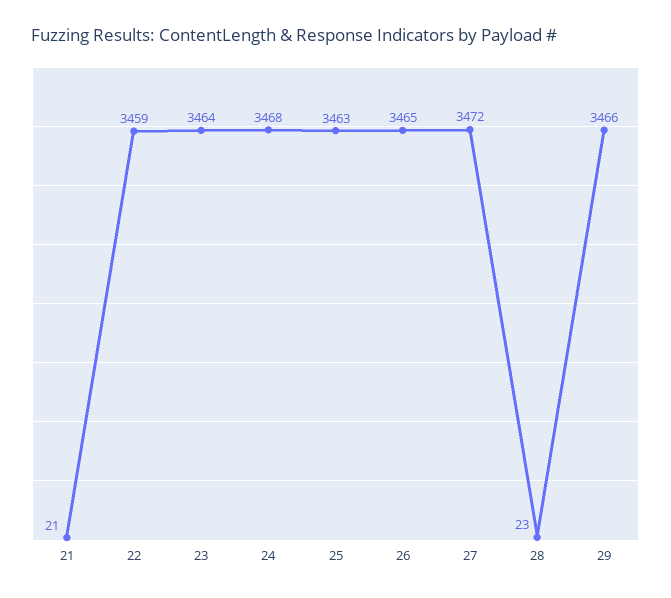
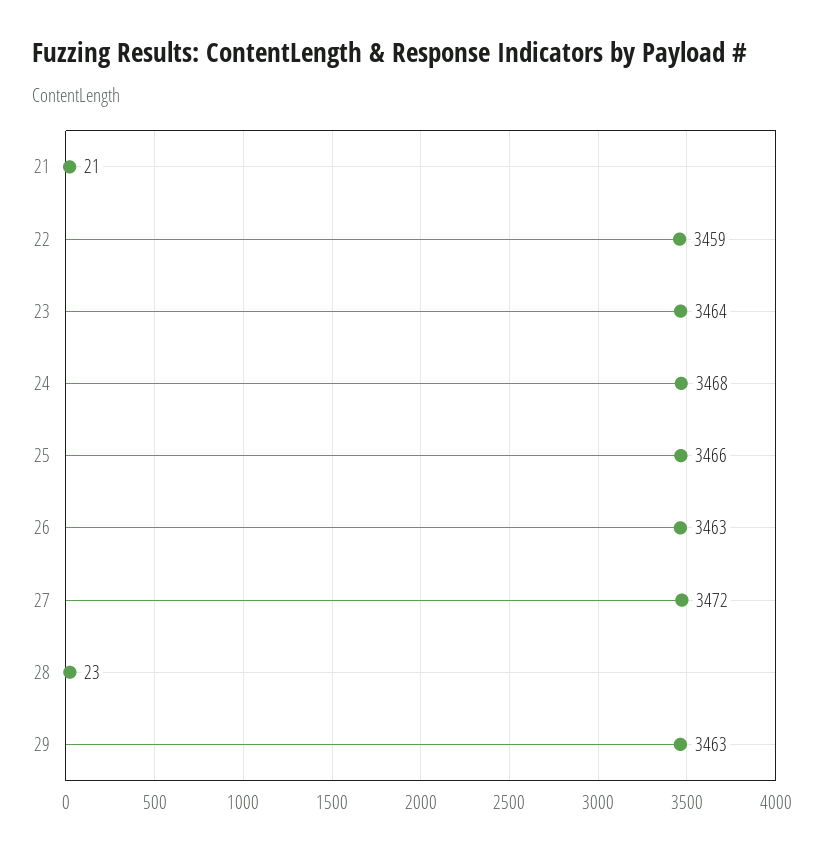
25: 3463 -> 3466
26: 3465 -> 3463
29: 3466 -> 3463

